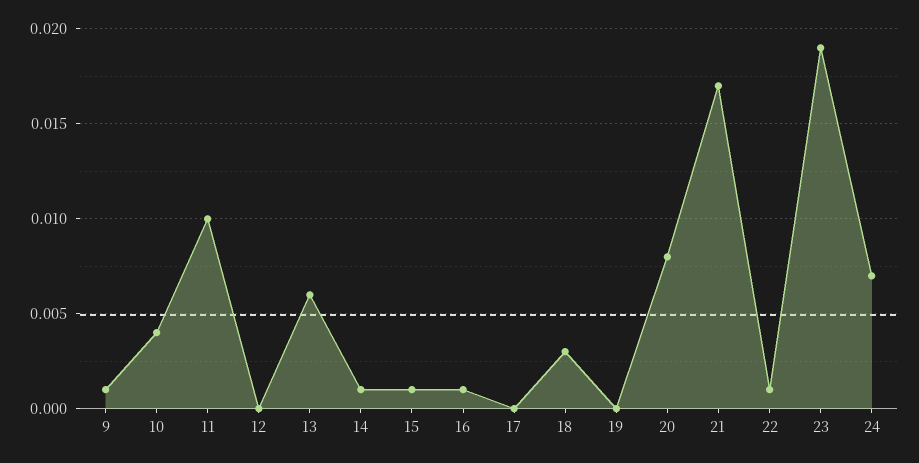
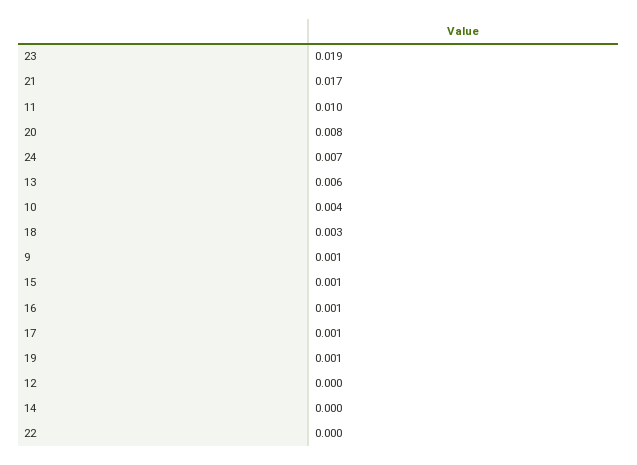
14: 0.001 -> 0
17: 0 -> 0.001
19: 0 -> 0.001
22: 0.001 -> 0

